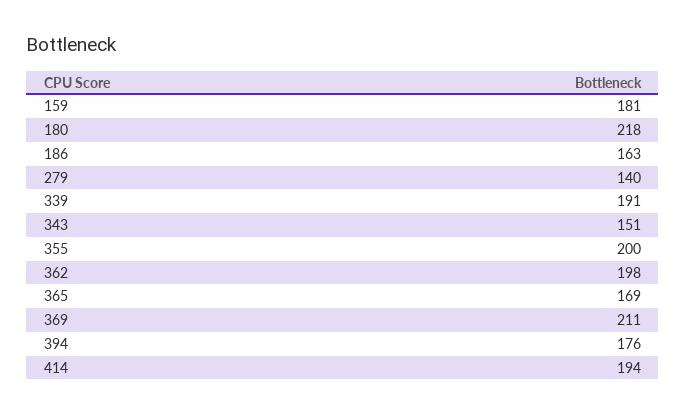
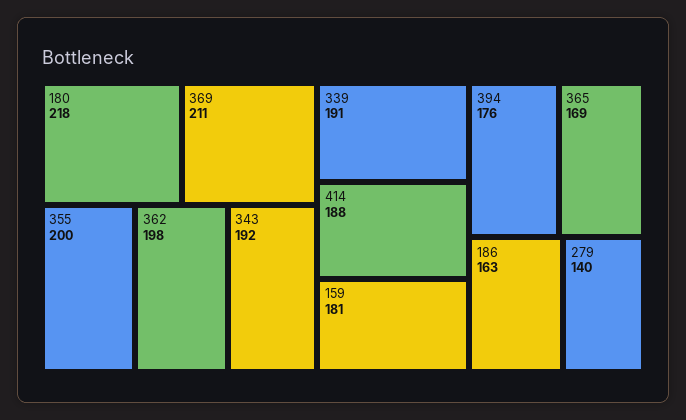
343: 151 -> 192
414: 194 -> 188

